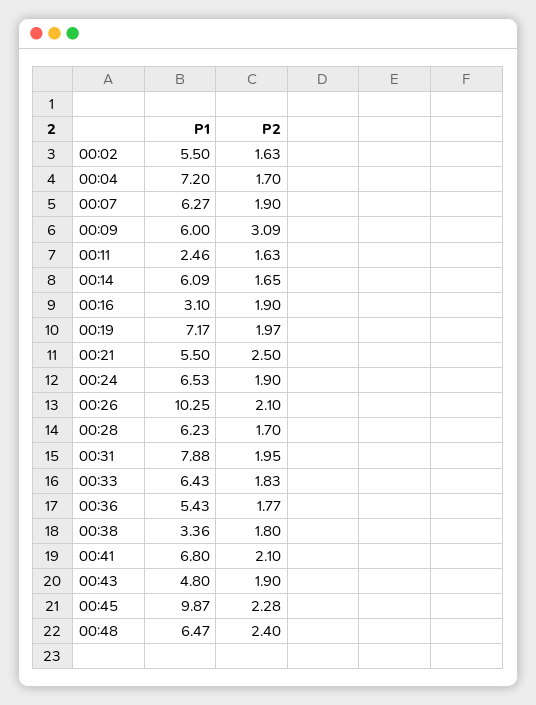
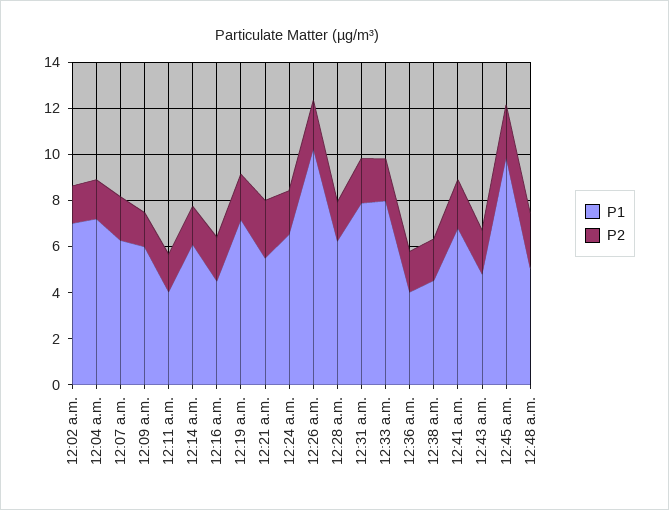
P1, 00:02: 5.5 -> 7
P2, 00:09: 3.09 -> 1.5
P1, 00:11: 2.46 -> 4
P1, 00:16: 3.1 -> 4.5
P1, 00:33: 6.43 -> 8
P1, 00:36: 5.43 -> 4
P1, 00:38: 3.36 -> 4.5
P1, 00:48: 6.47 -> 5

